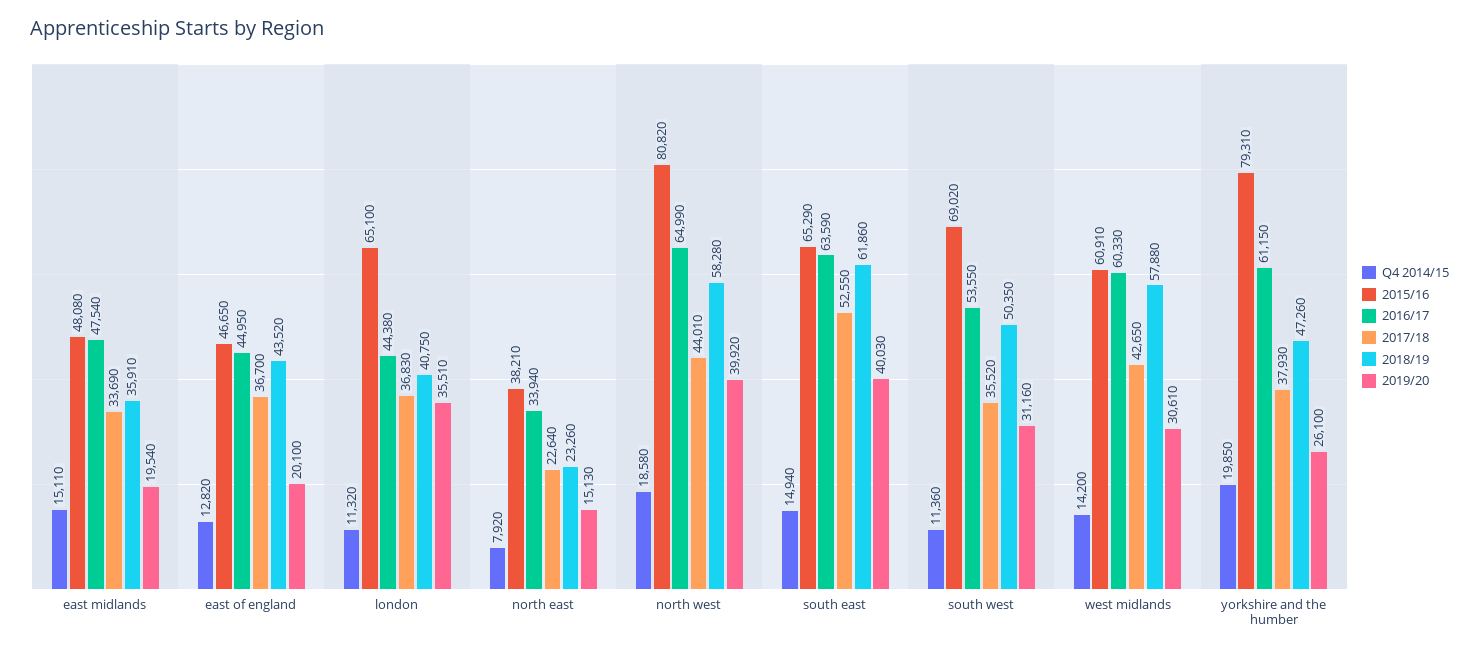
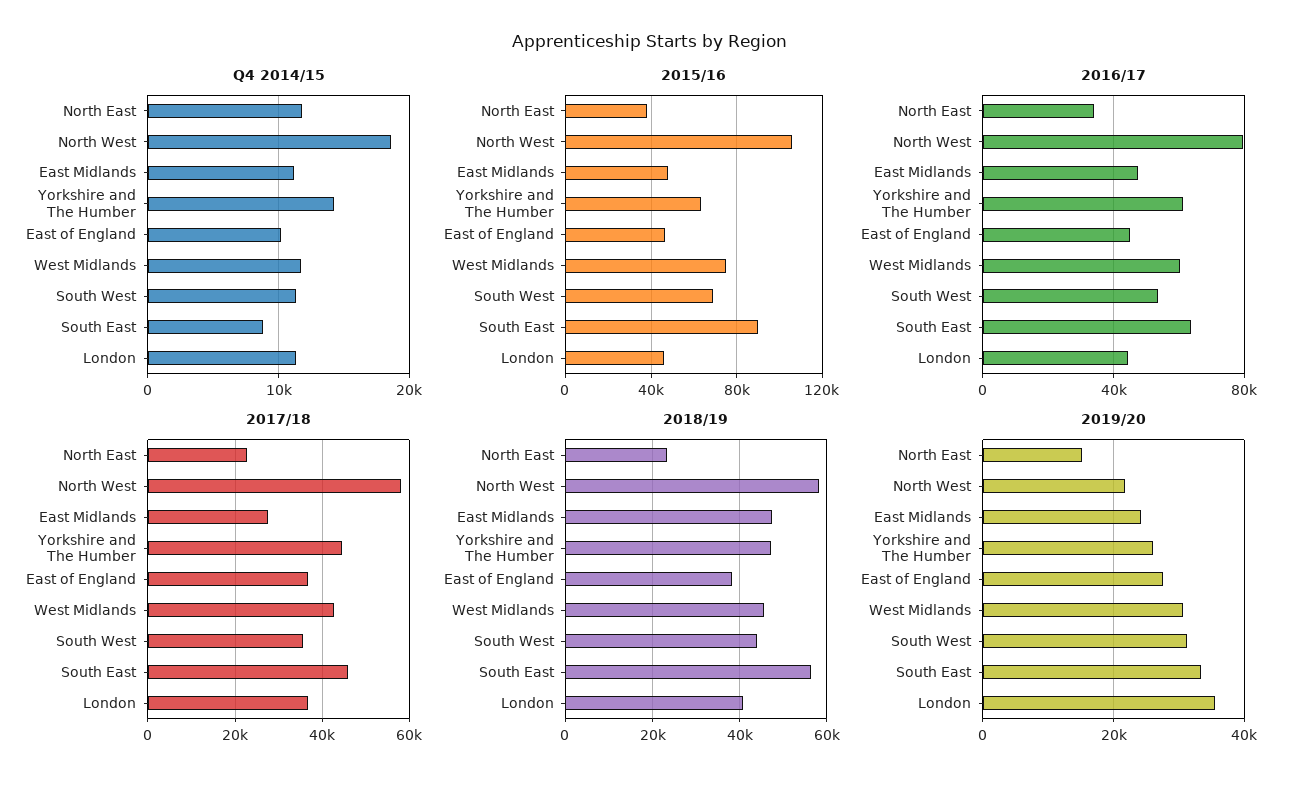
Q4 2014/15, east midlands: 15110 -> 11000
2017/18, east midlands: 33690 -> 28000
2018/19, east midlands: 35910 -> 48000
2019/20, east midlands: 19540 -> 24000
Q4 2014/15, east of england: 12820 -> 10000
2018/19, east of england: 43520 -> 38000
2019/20, east of england: 20100 -> 28000
2015/16, london: 65100 -> 45000
Q4 2014/15, north east: 7920 -> 12000
2015/16, north west: 80820 -> 105000
2016/17, north west: 64990 -> 80000
2017/18, north west: 44010 -> 58000
2019/20, north west: 39920 -> 22000
Q4 2014/15, south east: 14940 -> 9000
2015/16, south east: 65290 -> 90000
2017/18, south east: 52550 -> 46000
2018/19, south east: 61860 -> 56000
2019/20, south east: 40030 -> 34000
2018/19, south west: 50350 -> 44000
Q4 2014/15, west midlands: 14200 -> 12000
2015/16, west midlands: 60910 -> 75000
2018/19, west midlands: 57880 -> 46000
Q4 2014/15, yorkshire and the humber: 19850 -> 14000
2015/16, yorkshire and the humber: 79310 -> 65000
2017/18, yorkshire and the humber: 37930 -> 44000

